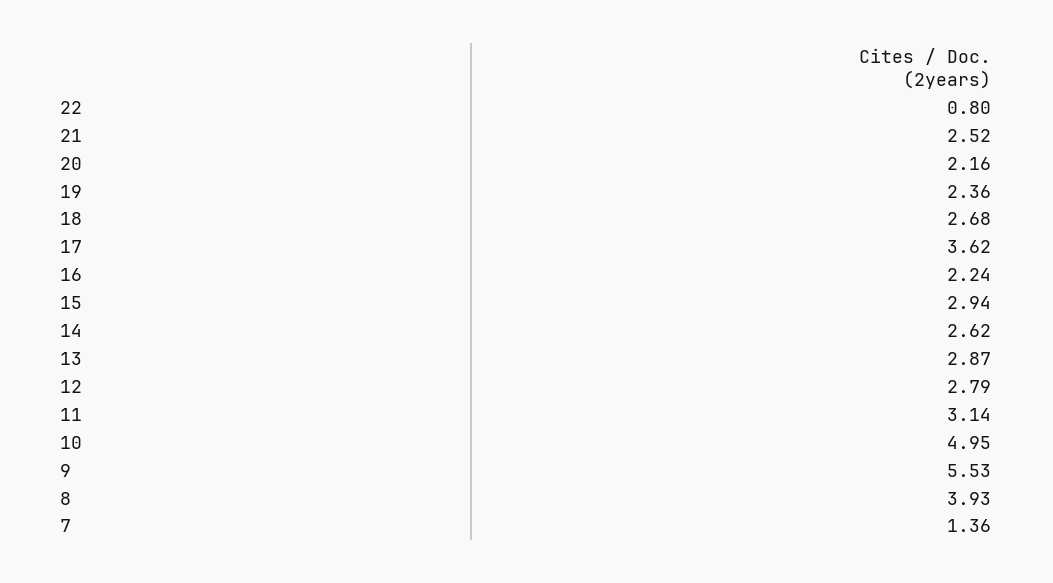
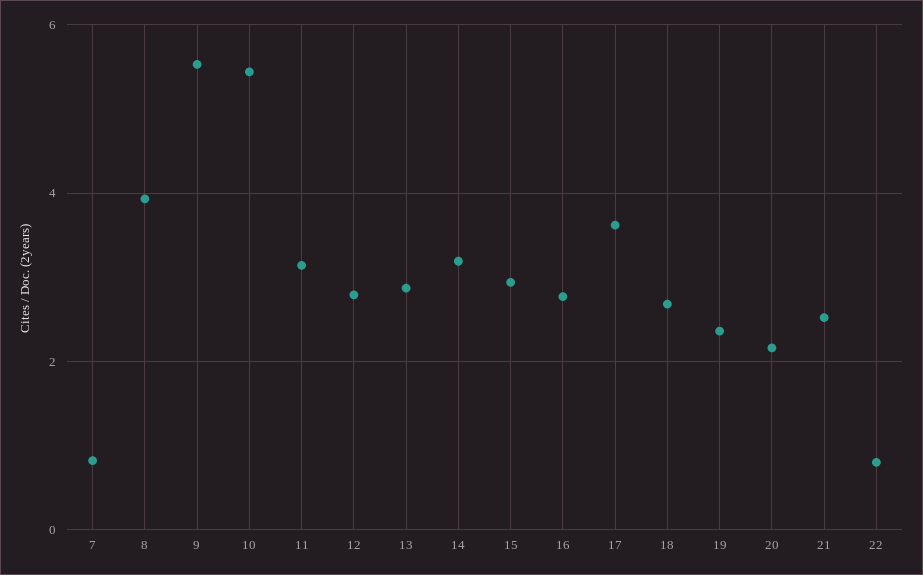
16: 2.24 -> 2.8
14: 2.62 -> 3.2
10: 4.95 -> 5.4
7: 1.36 -> 0.8

